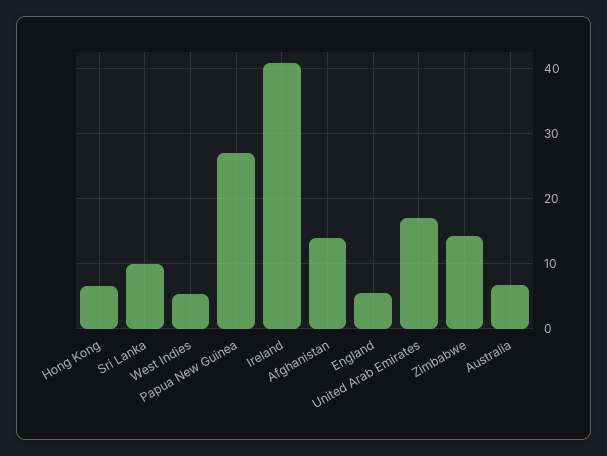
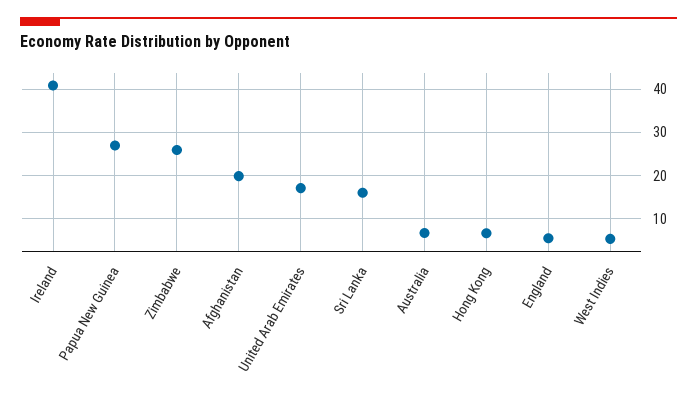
Sri Lanka: 10 -> 16
Afghanistan: 14 -> 20
Zimbabwe: 14 -> 26

